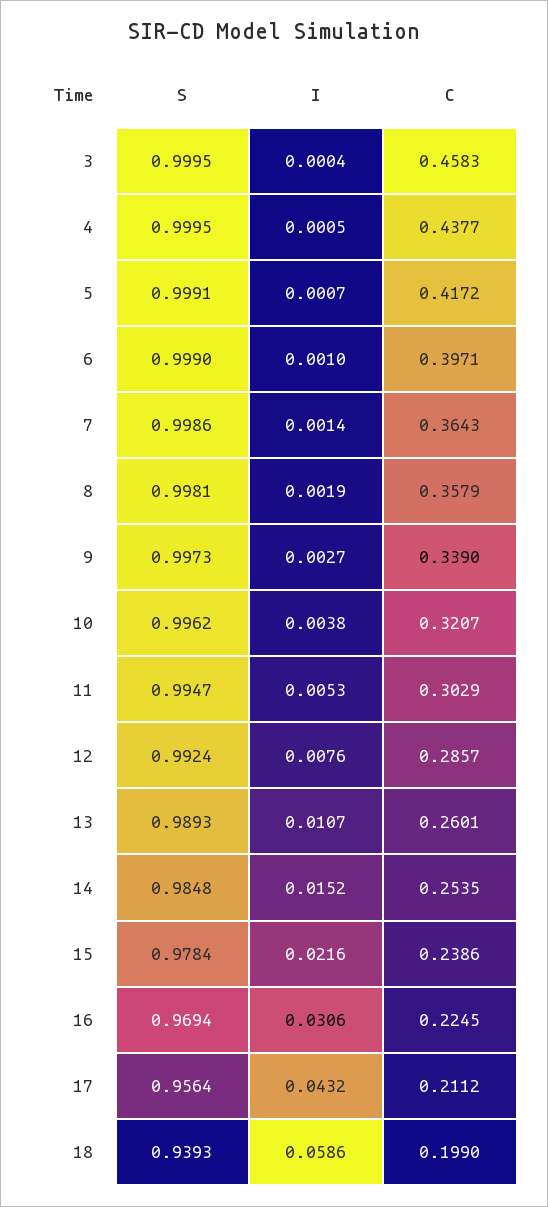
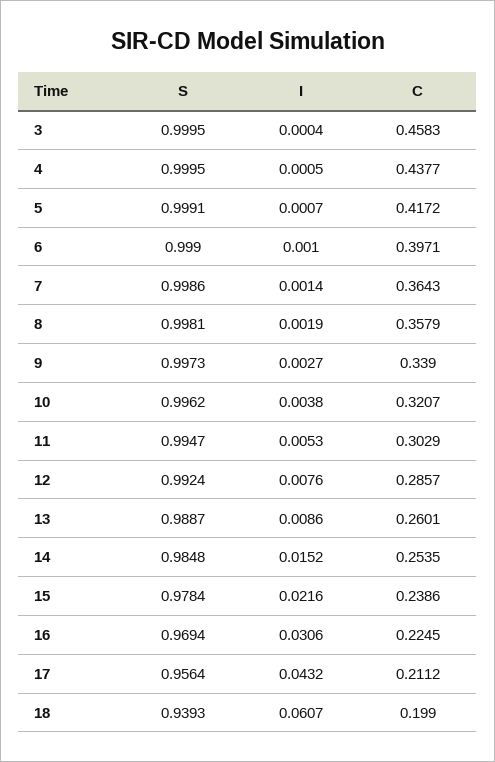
S, 13: 0.9893 -> 0.9887
I, 13: 0.0107 -> 0.0086
I, 18: 0.0586 -> 0.0607

